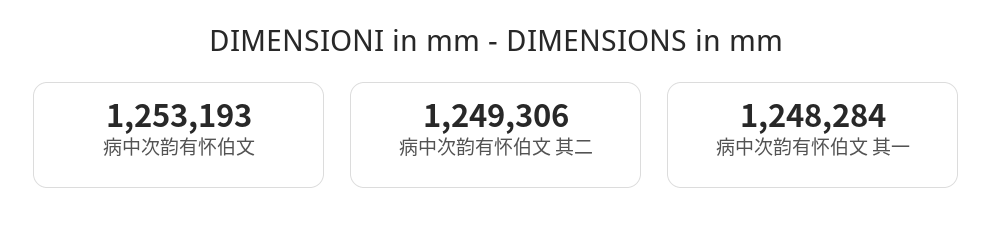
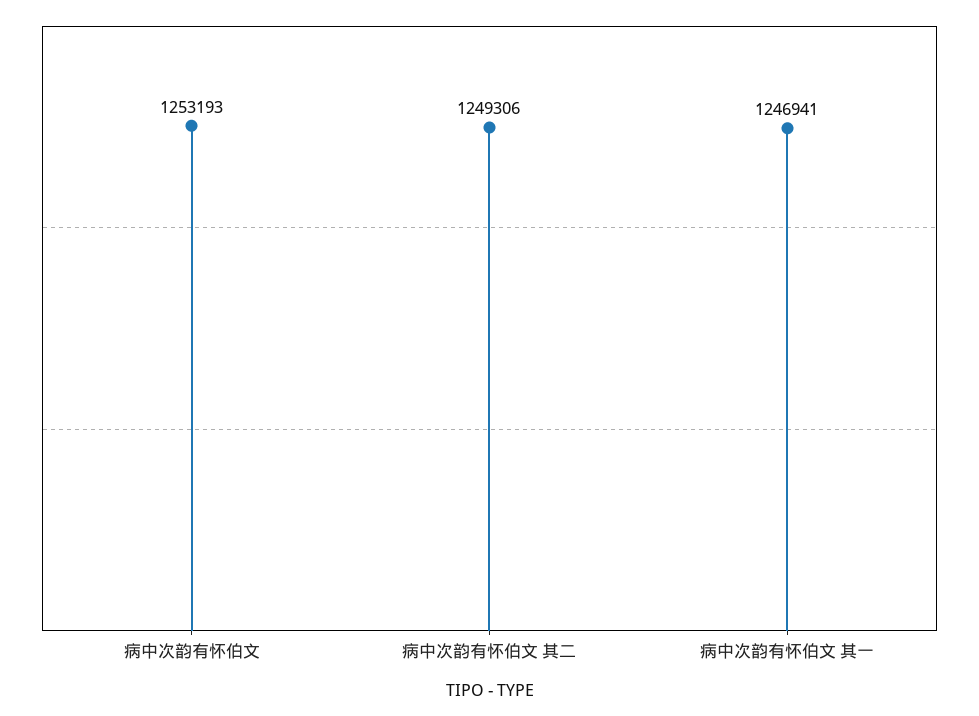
病中次韵有怀伯文 其一: 1248284 -> 1246941

